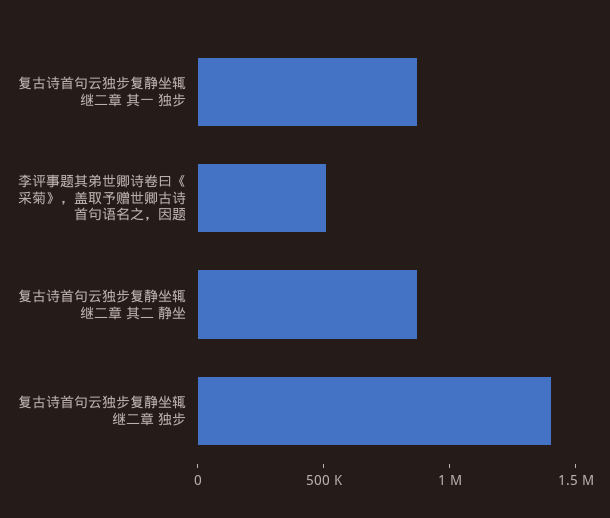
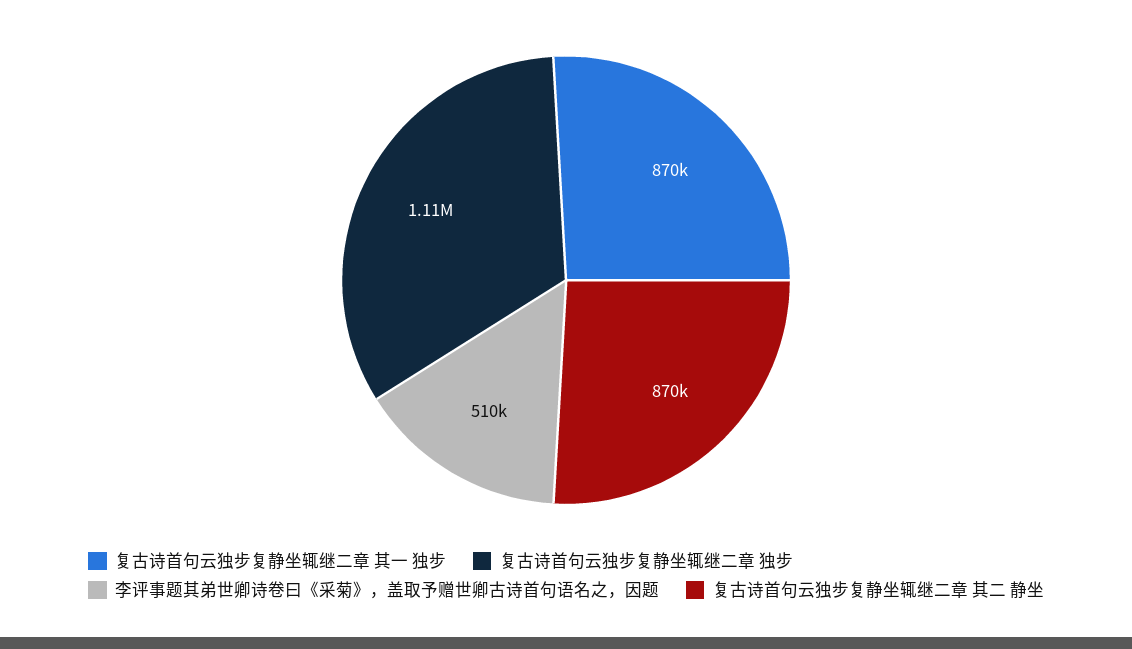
复古诗首句云独步复静坐辄继二章 独步: 1400000 -> 1110000

